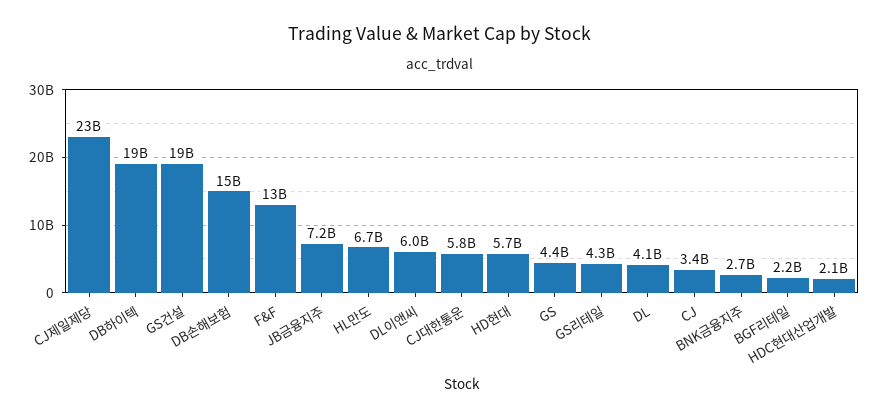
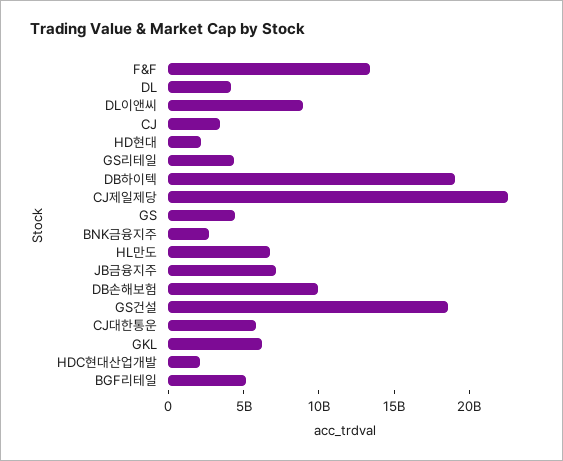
DB손해보험: 15000000000 -> 10000000000
DL이앤씨: 6000000000 -> 9000000000
HD현대: 5700000000 -> 2000000000
BGF리테일: 2200000000 -> 5000000000
GKL: none -> 6000000000

